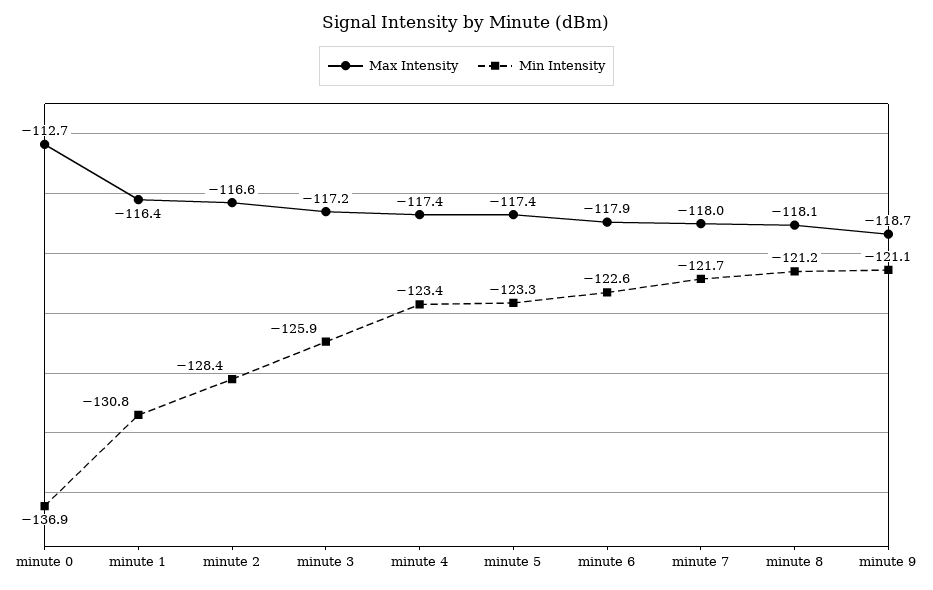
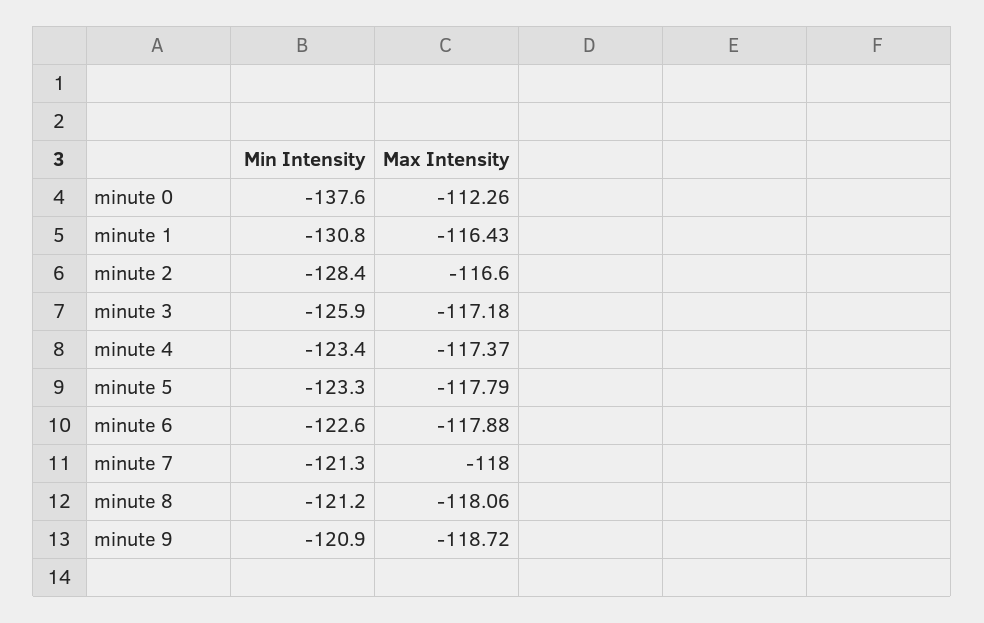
Max Intensity, minute 0: -112.7 -> -112.26
Min Intensity, minute 0: -136.9 -> -137.6
Max Intensity, minute 5: -117.4 -> -117.79
Min Intensity, minute 7: -121.7 -> -121.3
Min Intensity, minute 9: -121.1 -> -120.9

